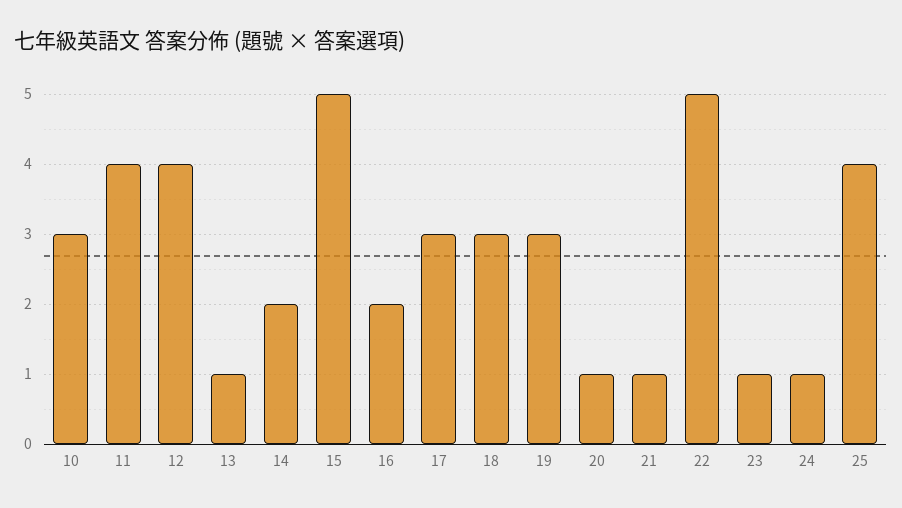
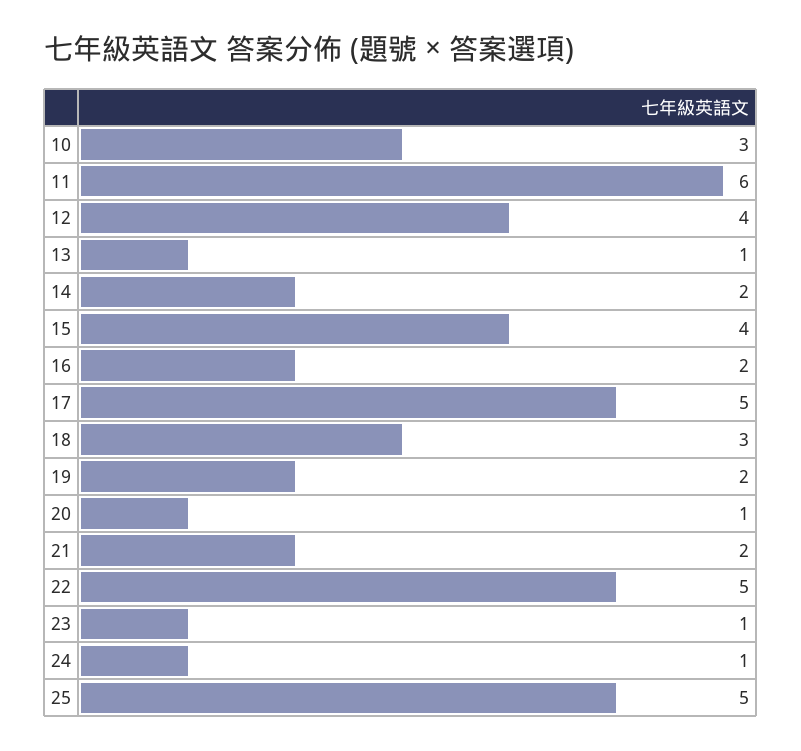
11: 4 -> 6
15: 5 -> 4
17: 3 -> 5
19: 3 -> 2
21: 1 -> 2
25: 4 -> 5

